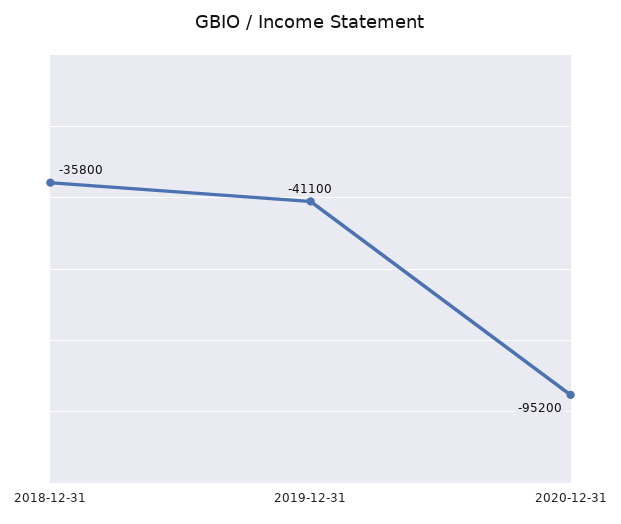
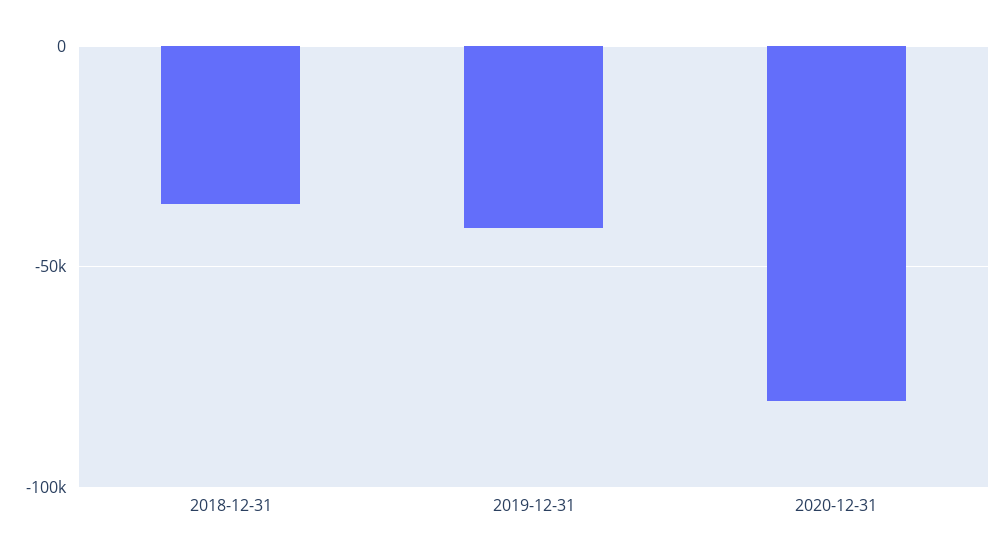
2020-12-31: -95200 -> -80000

